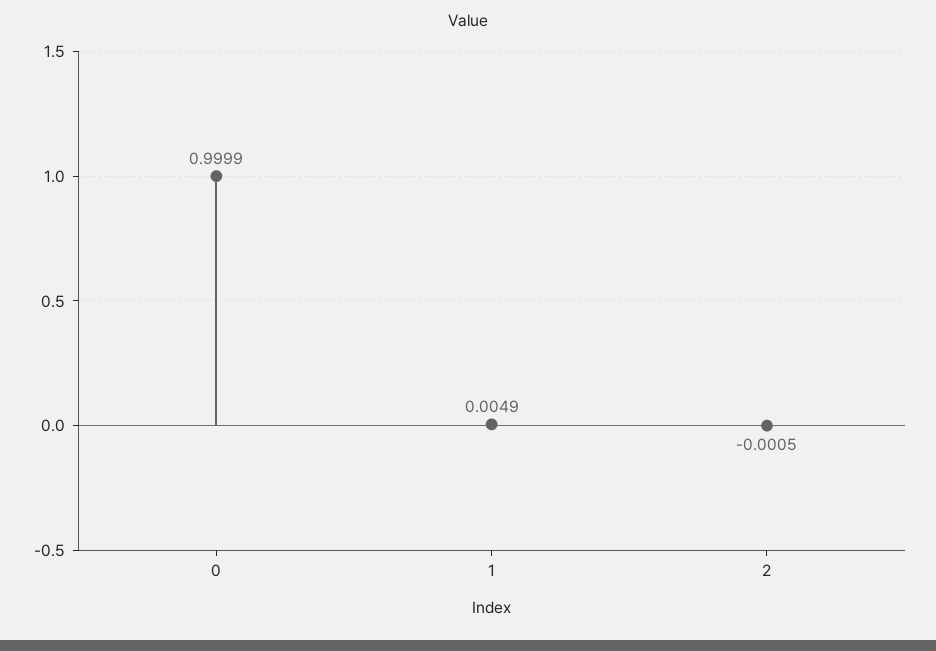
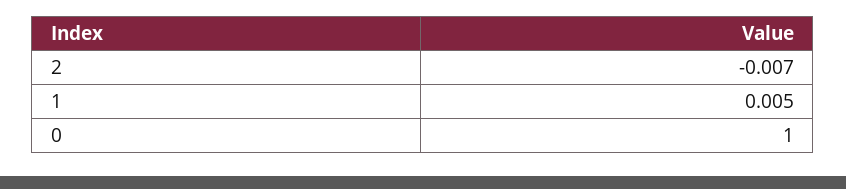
2: -0.0005 -> -0.007

